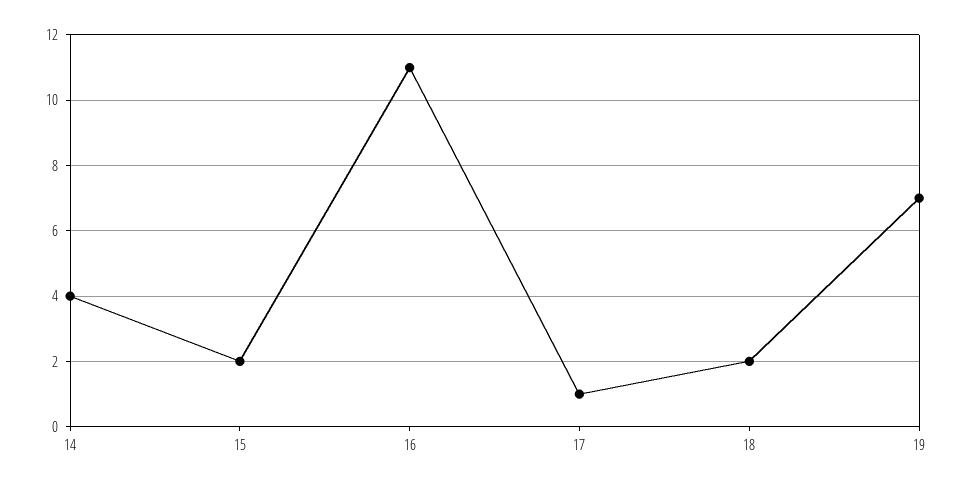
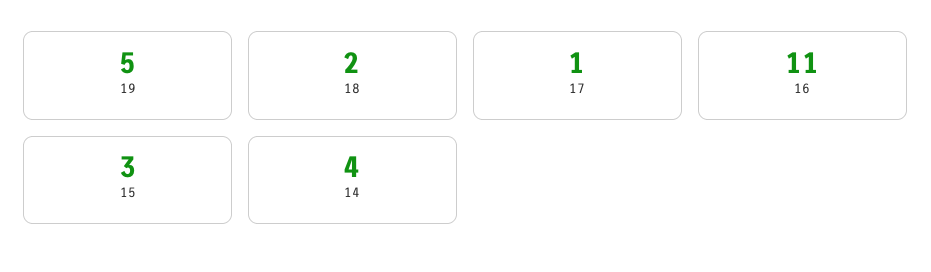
15: 2 -> 3
19: 7 -> 5

